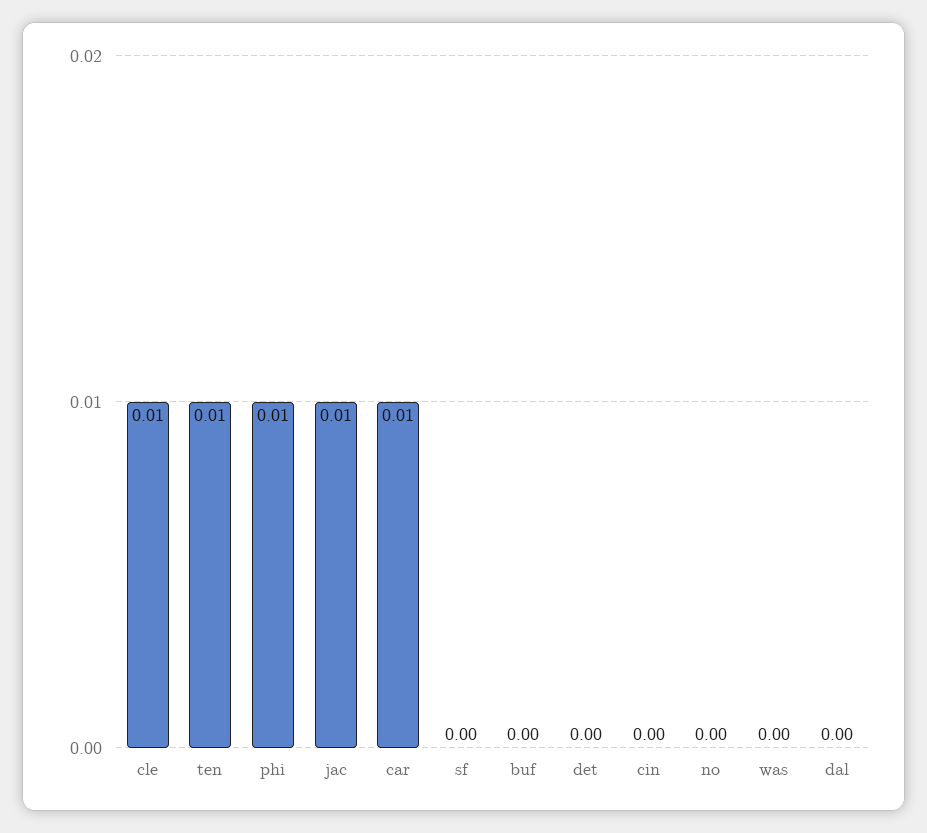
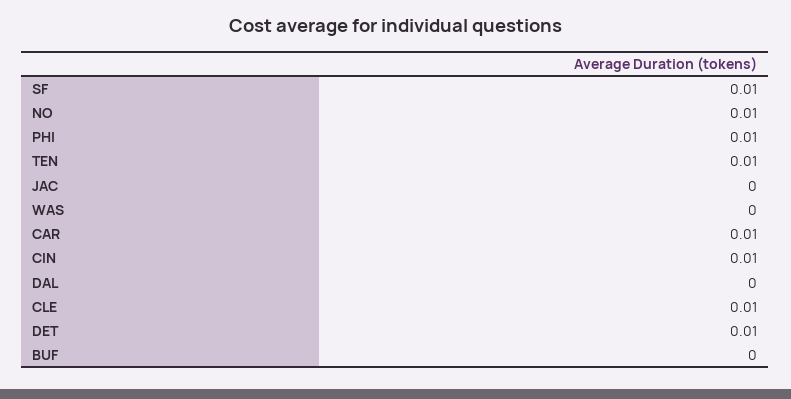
jac: 0.01 -> 0
sf: 0 -> 0.01
det: 0 -> 0.01
cin: 0 -> 0.01
no: 0 -> 0.01

